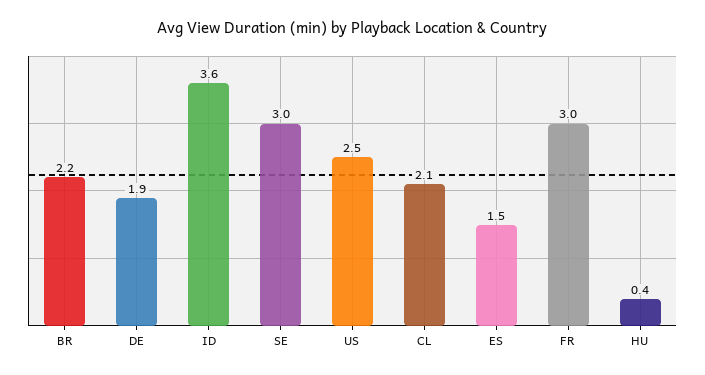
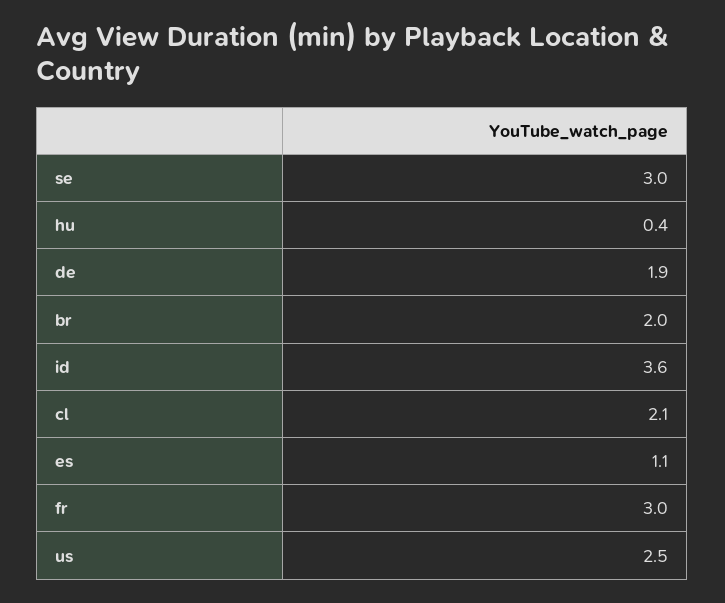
BR: 2.2 -> 2
ES: 1.5 -> 1.1

